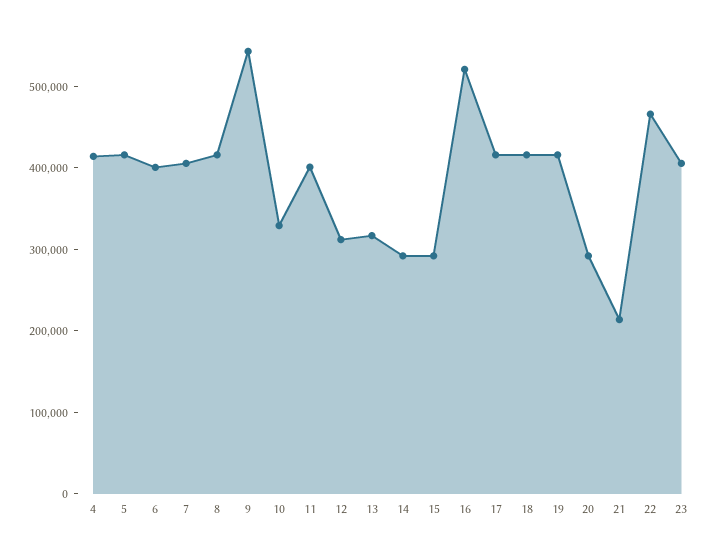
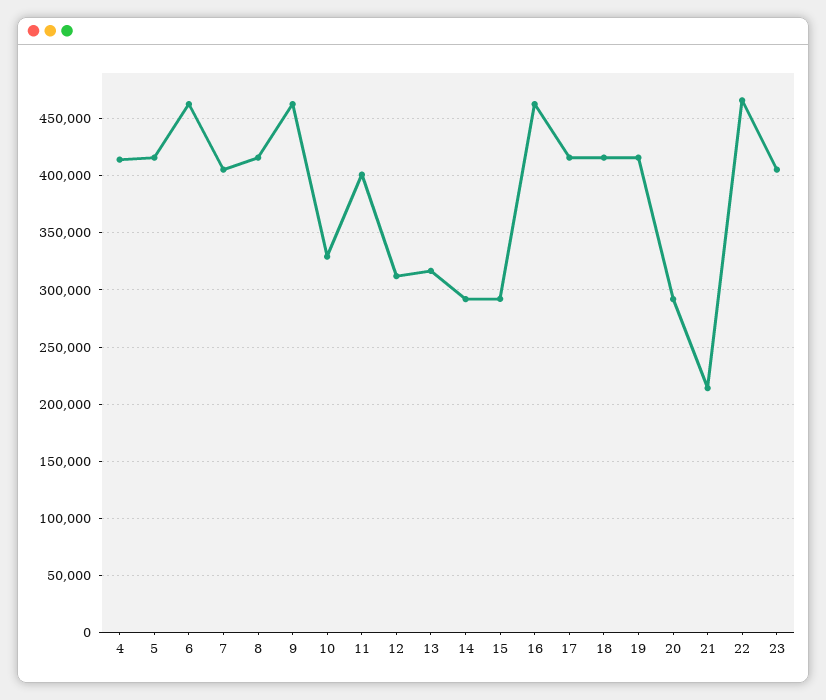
6: 400000 -> 460000
9: 540000 -> 460000
16: 520000 -> 460000

